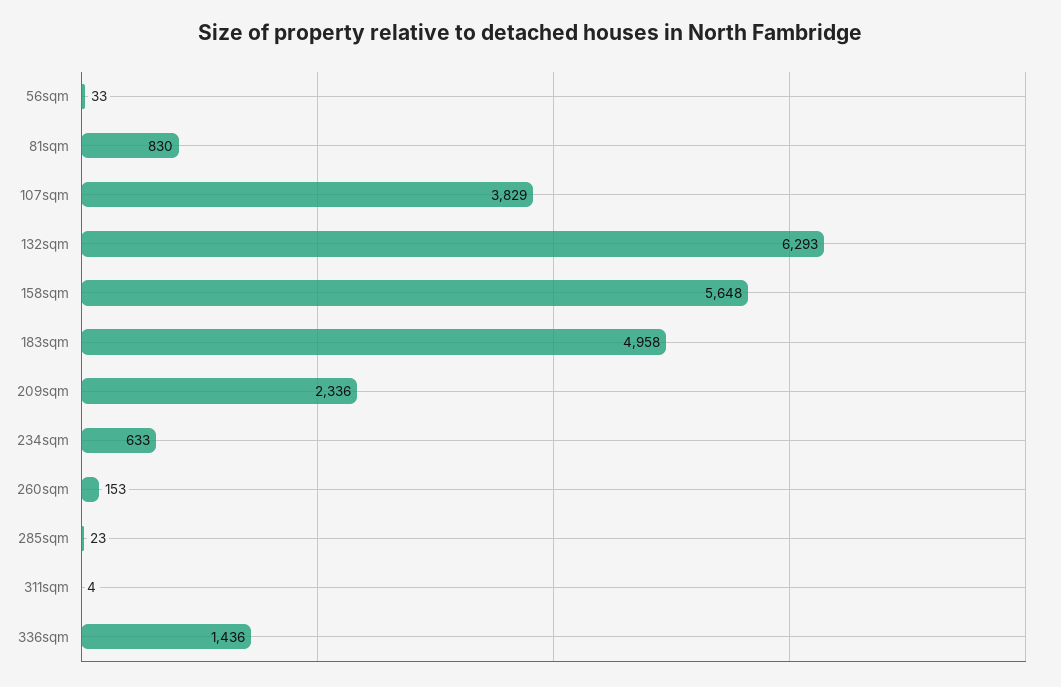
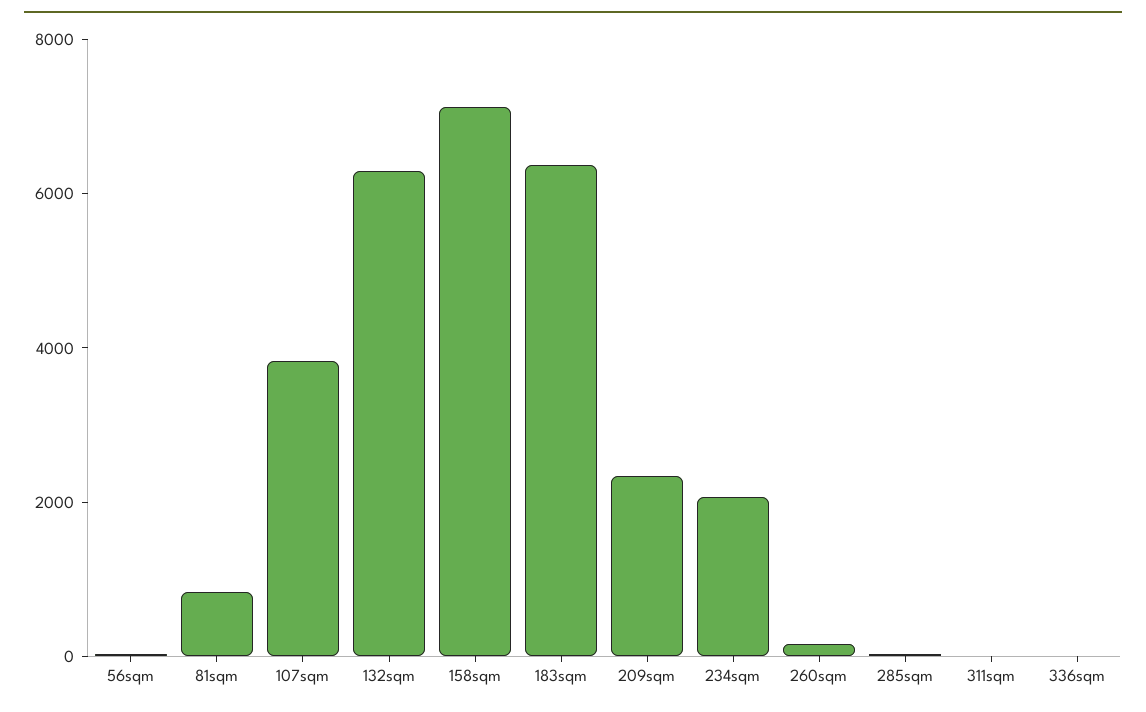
158sqm: 5648 -> 7000
183sqm: 4958 -> 6500
234sqm: 633 -> 2000
336sqm: 1436 -> 0

